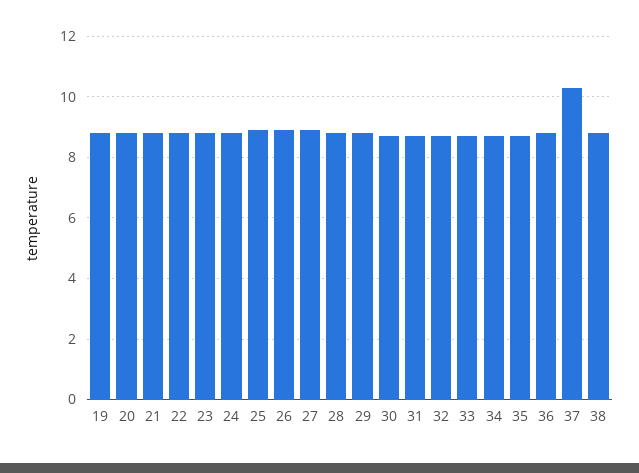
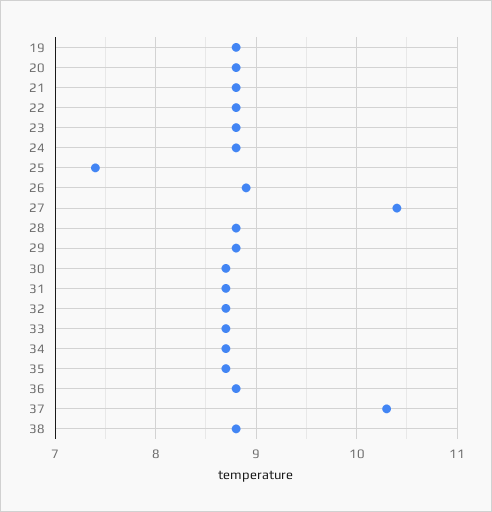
25: 9 -> 7.4
27: 9 -> 10.4

